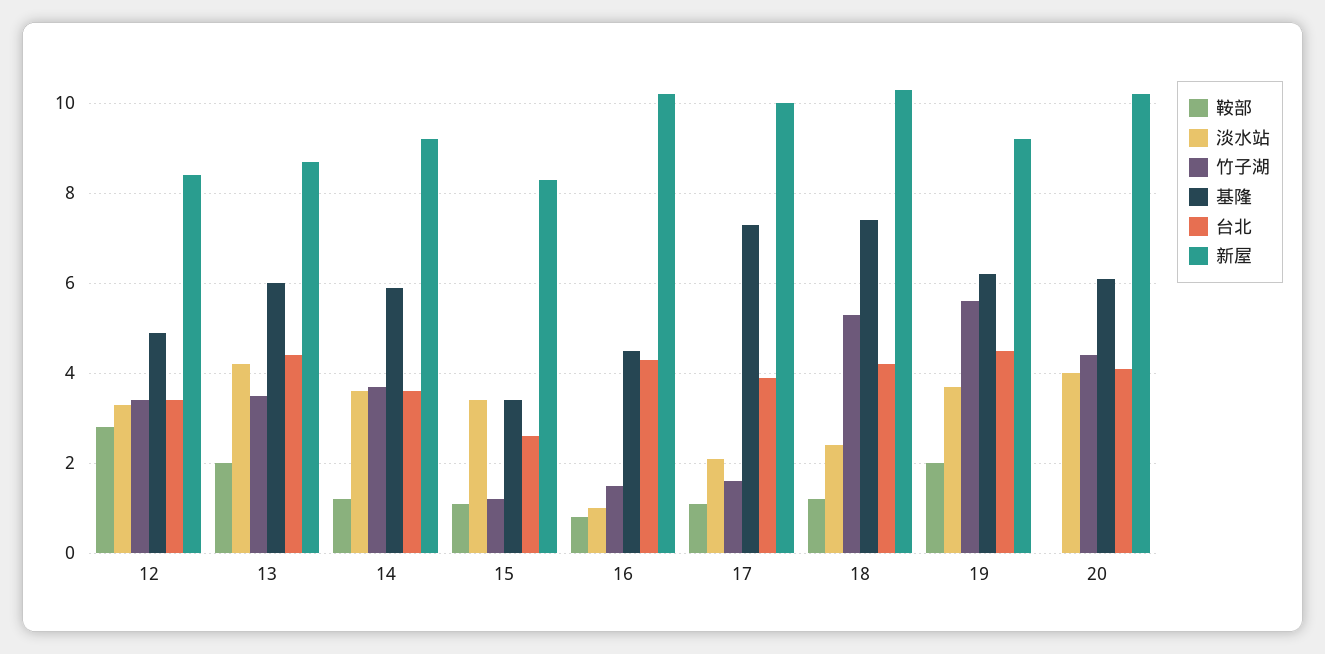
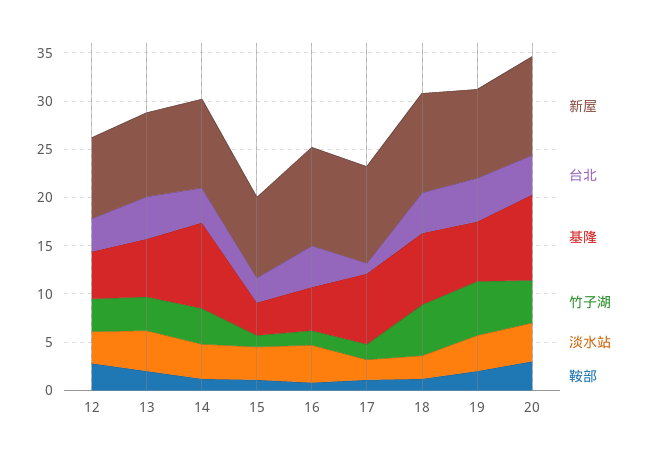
基隆, 14: 6 -> 9
淡水站, 16: 1 -> 4
台北, 17: 4 -> 1
鞍部, 20: 0 -> 3
基隆, 20: 6 -> 9

